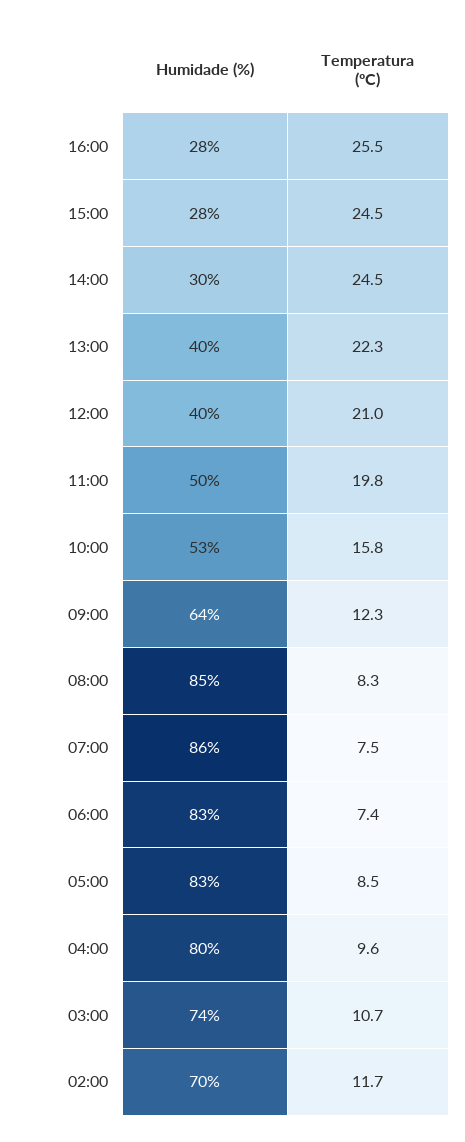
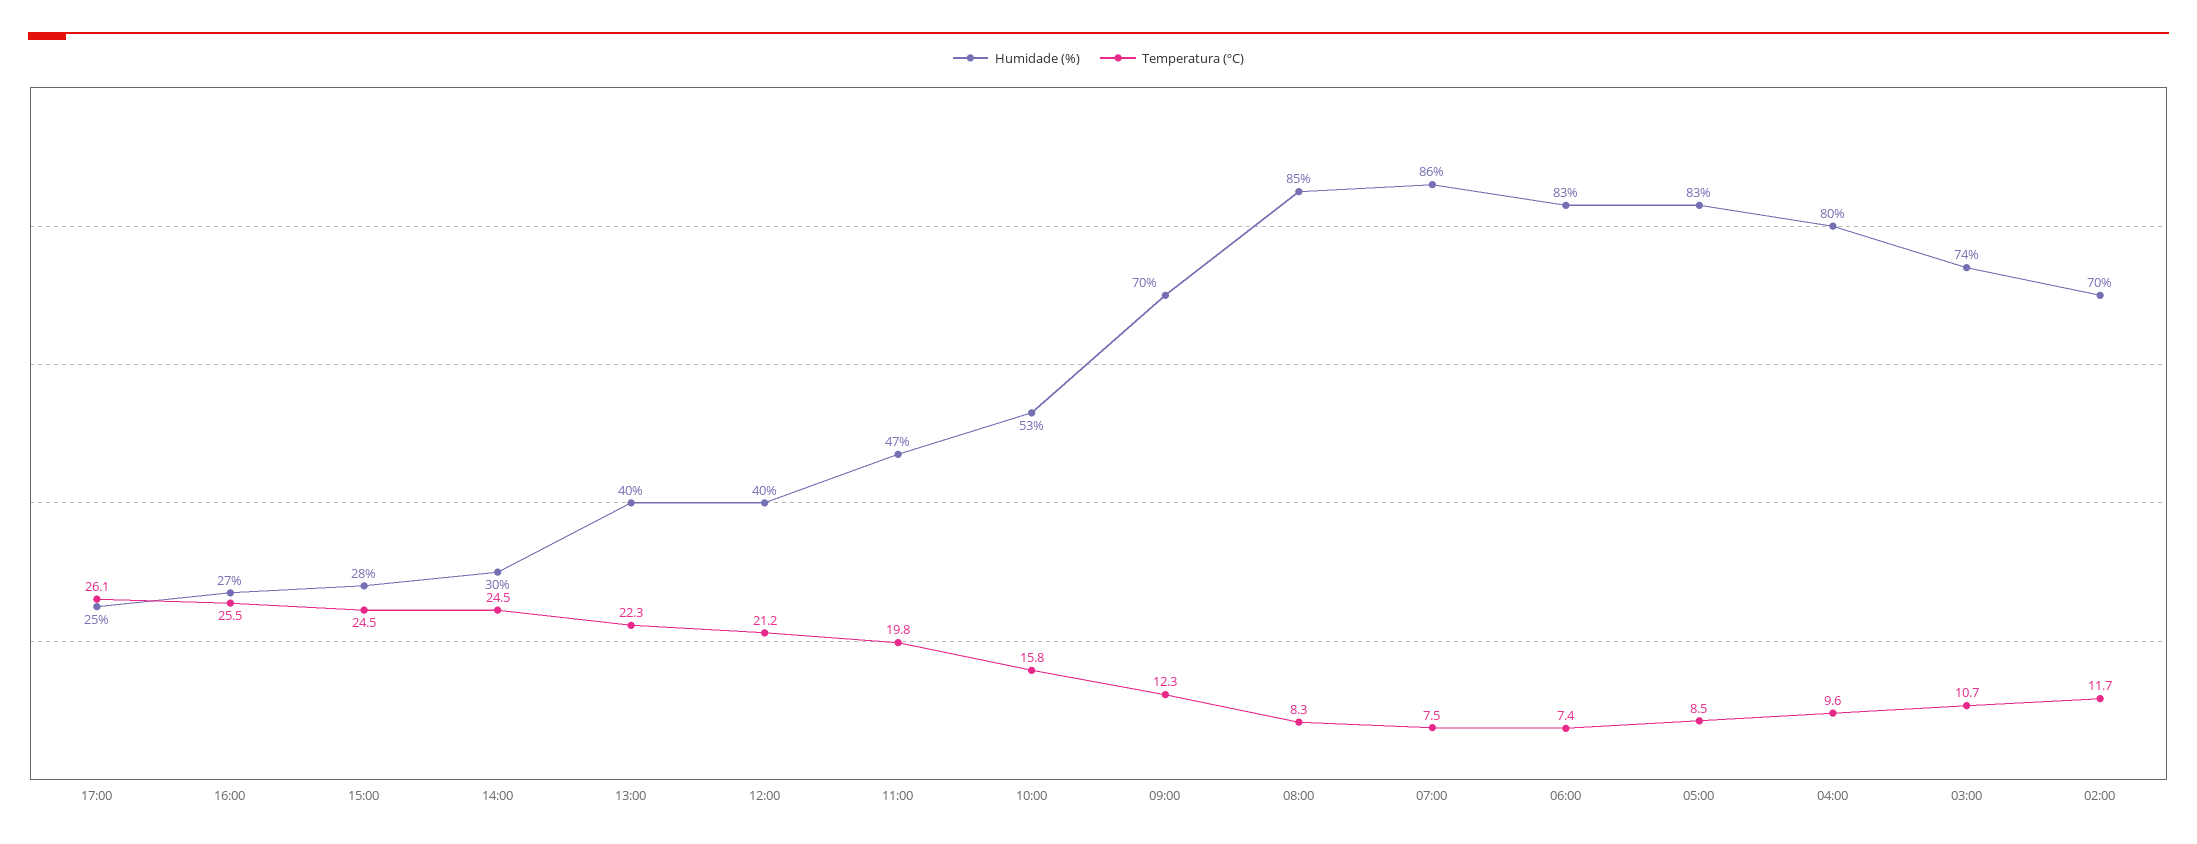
Humidade (%), 16:00: 28 -> 27
Temperatura (ºC), 12:00: 21 -> 21.2
Humidade (%), 11:00: 50 -> 47
Humidade (%), 09:00: 64 -> 70
Humidade (%), 17:00: none -> 25
Temperatura (ºC), 17:00: none -> 26.1

